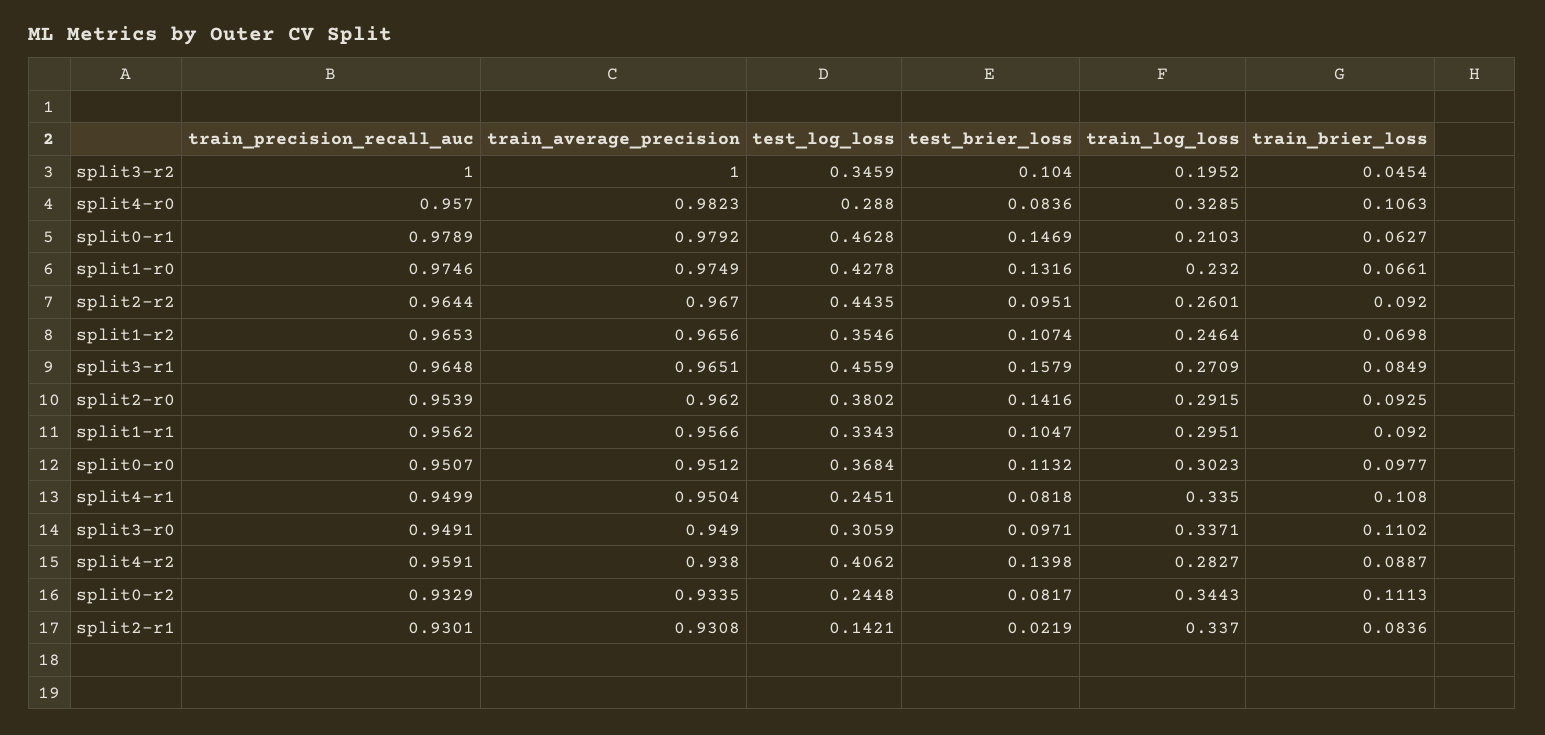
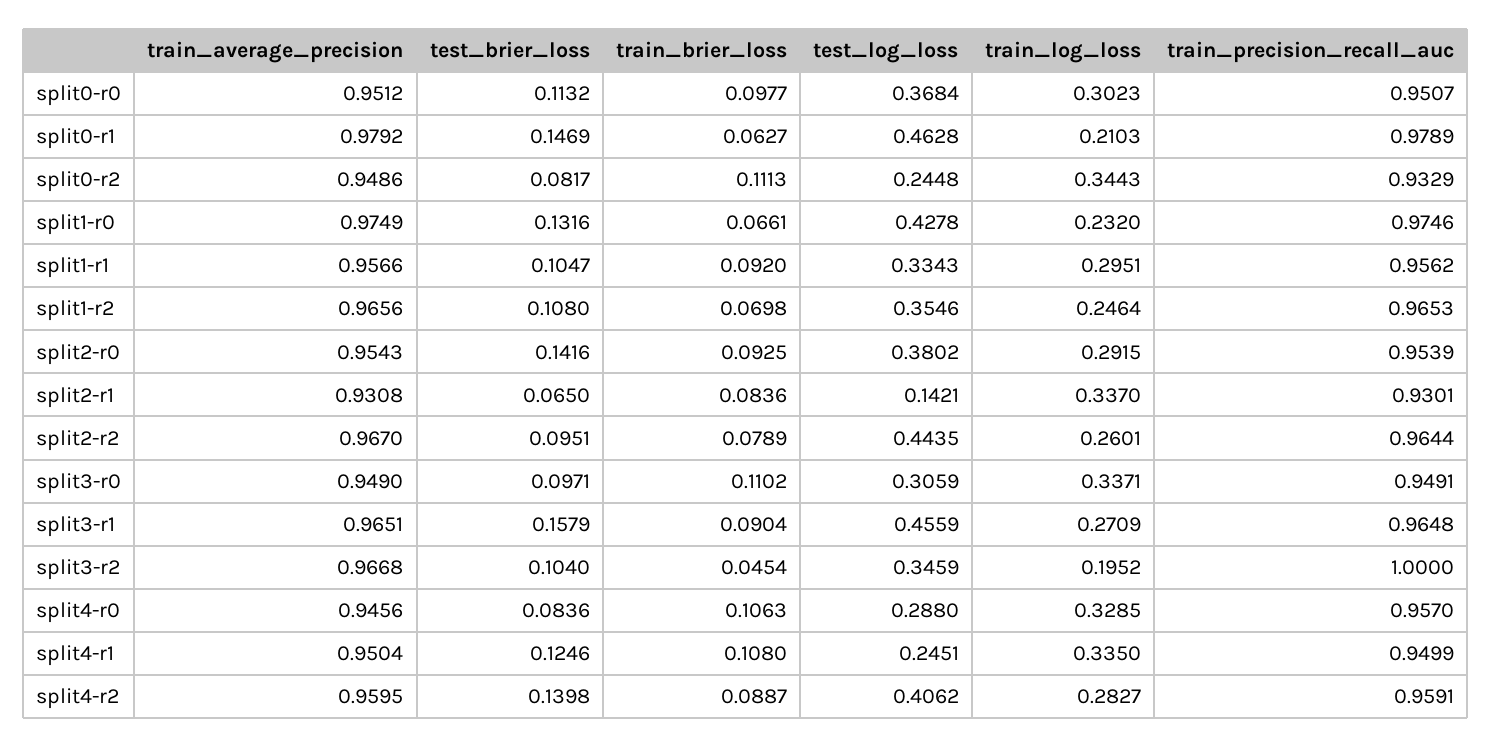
train_average_precision, split3-r2: 1 -> 0.9668
train_average_precision, split4-r0: 0.9823 -> 0.9456
train_brier_loss, split2-r2: 0.092 -> 0.0789
test_brier_loss, split1-r2: 0.1074 -> 0.108
train_brier_loss, split3-r1: 0.0849 -> 0.0904
train_average_precision, split2-r0: 0.962 -> 0.9543
test_brier_loss, split4-r1: 0.0818 -> 0.1246
train_average_precision, split4-r2: 0.938 -> 0.9595
train_average_precision, split0-r2: 0.9335 -> 0.9486
test_brier_loss, split2-r1: 0.0219 -> 0.065

